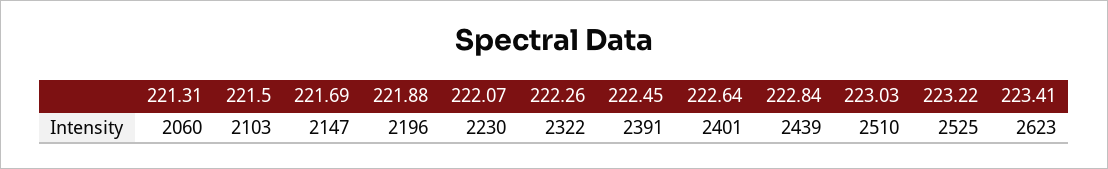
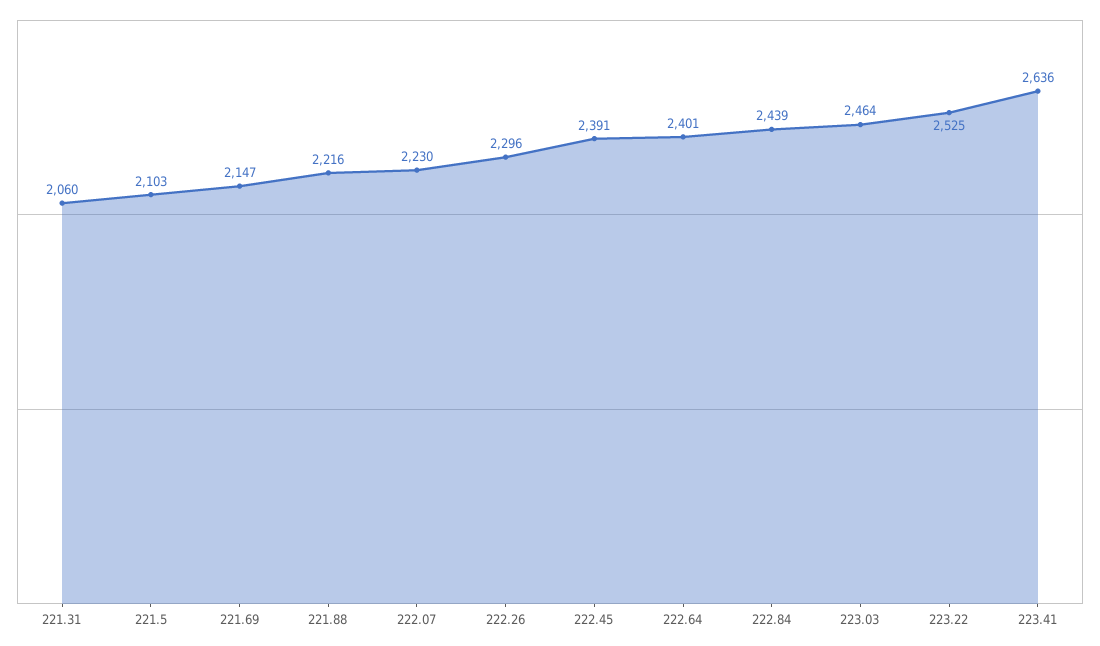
221.88: 2196 -> 2216
222.26: 2322 -> 2296
223.03: 2510 -> 2464
223.41: 2623 -> 2636

